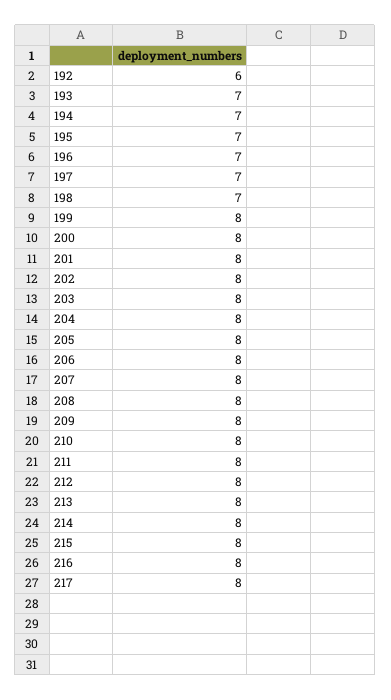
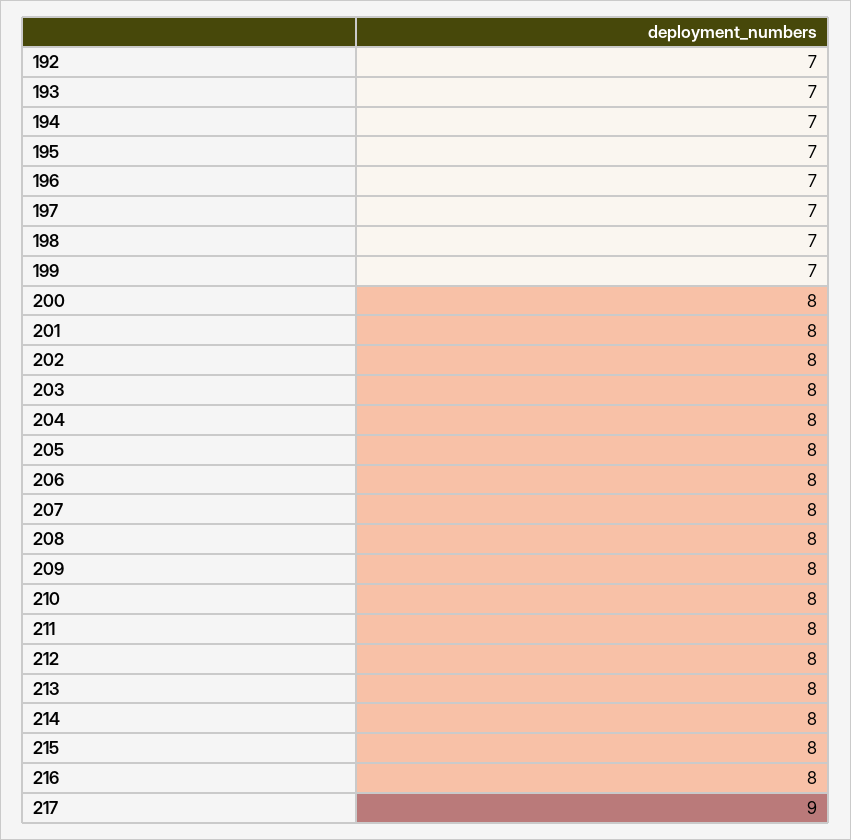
192: 6 -> 7
199: 8 -> 7
217: 8 -> 9

